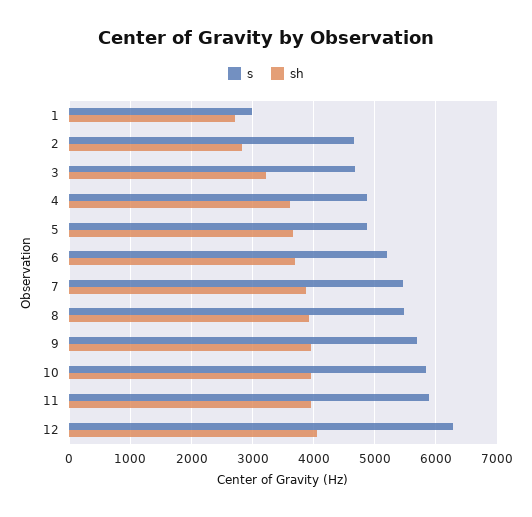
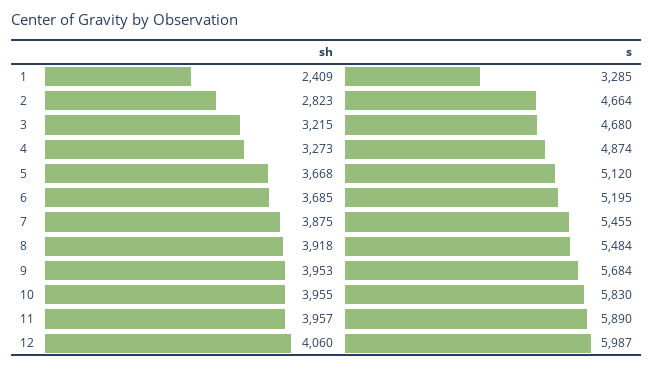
s, 1: 3000 -> 3285
sh, 1: 2700 -> 2409
sh, 4: 3600 -> 3273
s, 5: 4900 -> 5120
s, 12: 6300 -> 5987

